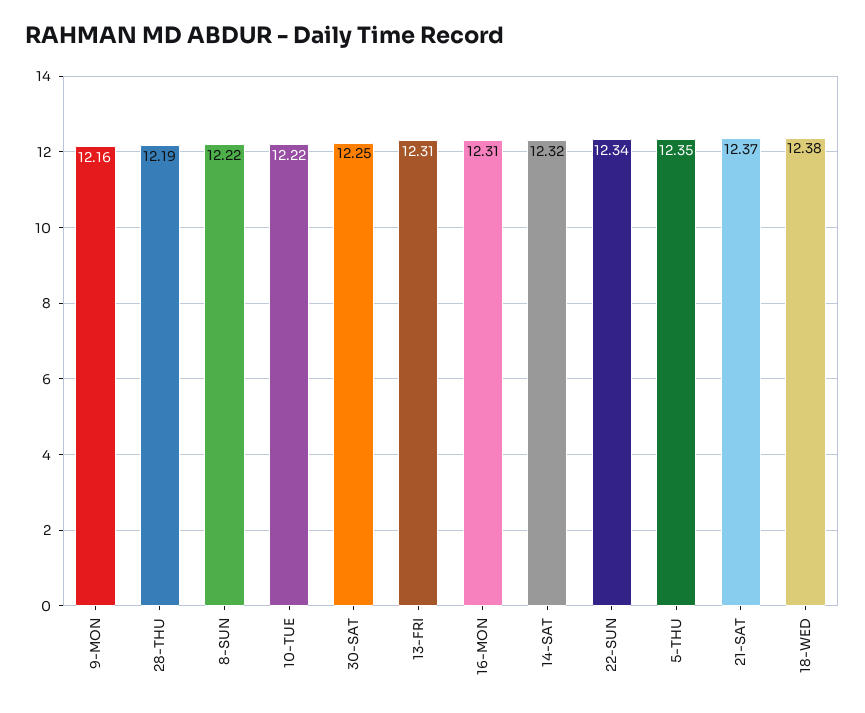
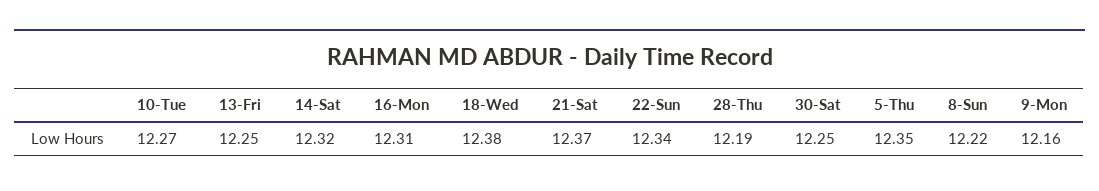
10-TUE: 12.22 -> 12.27
13-FRI: 12.31 -> 12.25

